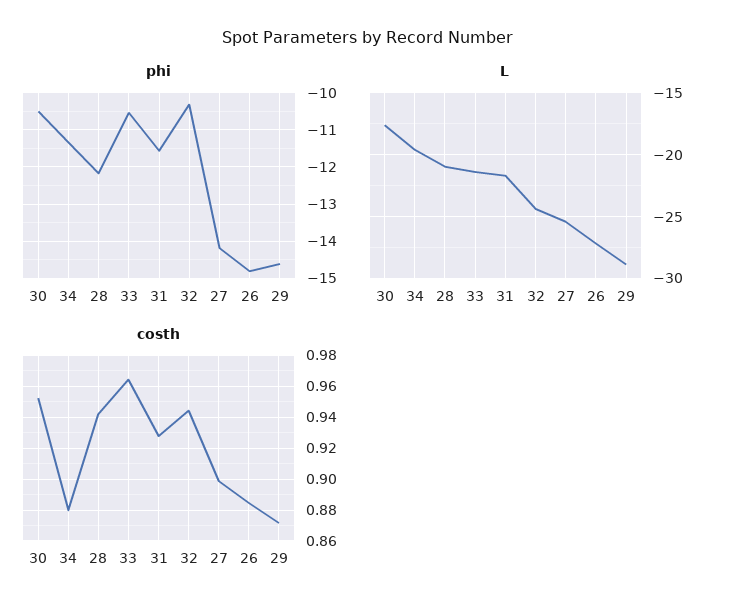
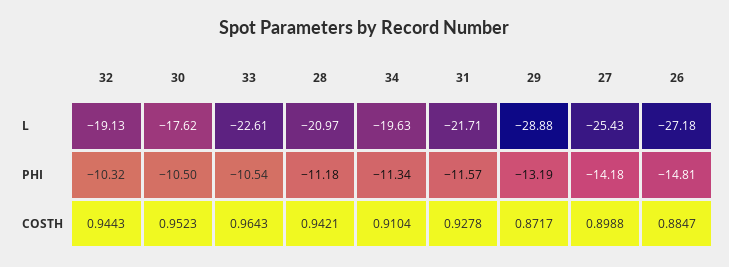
phi, 28: -12.2 -> -11.18
phi, 29: -14.6 -> -13.19
L, 33: -21.5 -> -22.61
L, 32: -24.5 -> -19.13
costh, 34: 0.88 -> 0.9104

